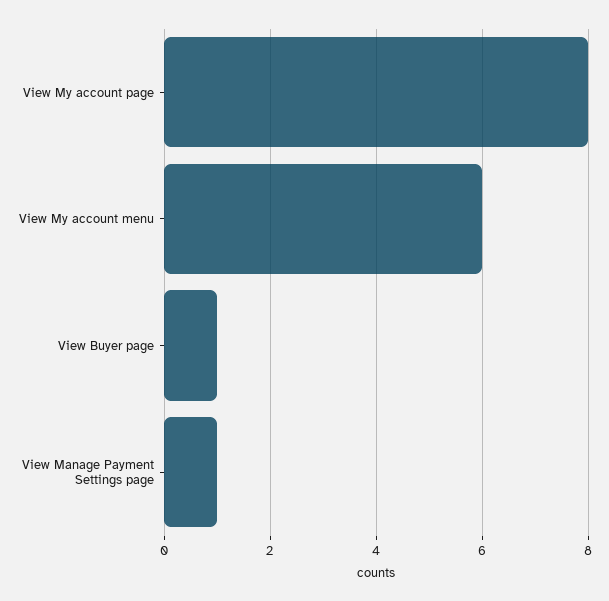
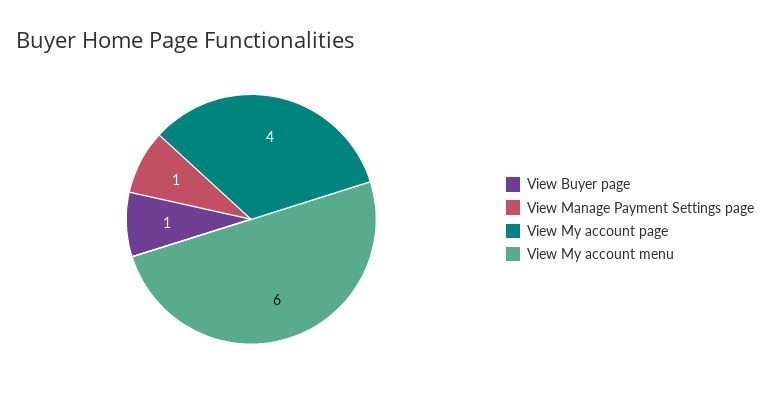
View My account page: 8 -> 4

